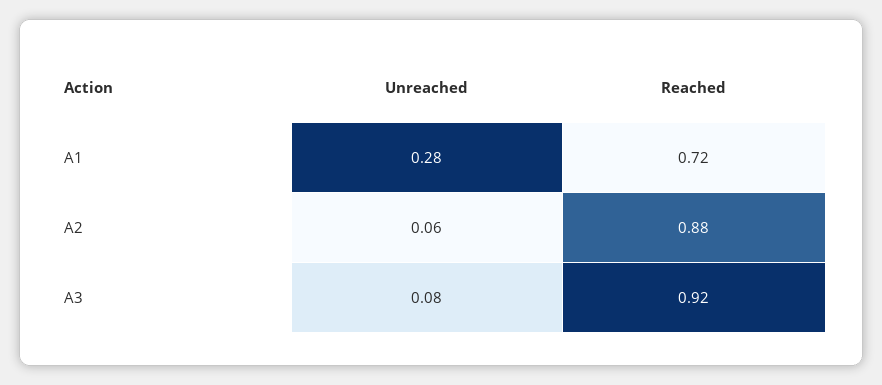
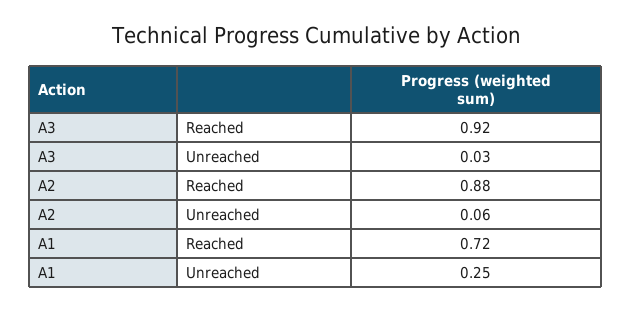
Unreached, A1: 0.28 -> 0.25
Unreached, A3: 0.08 -> 0.03

